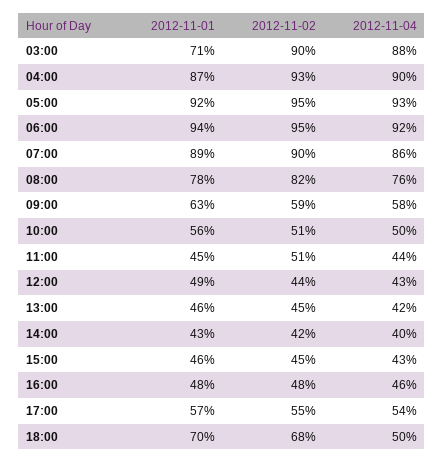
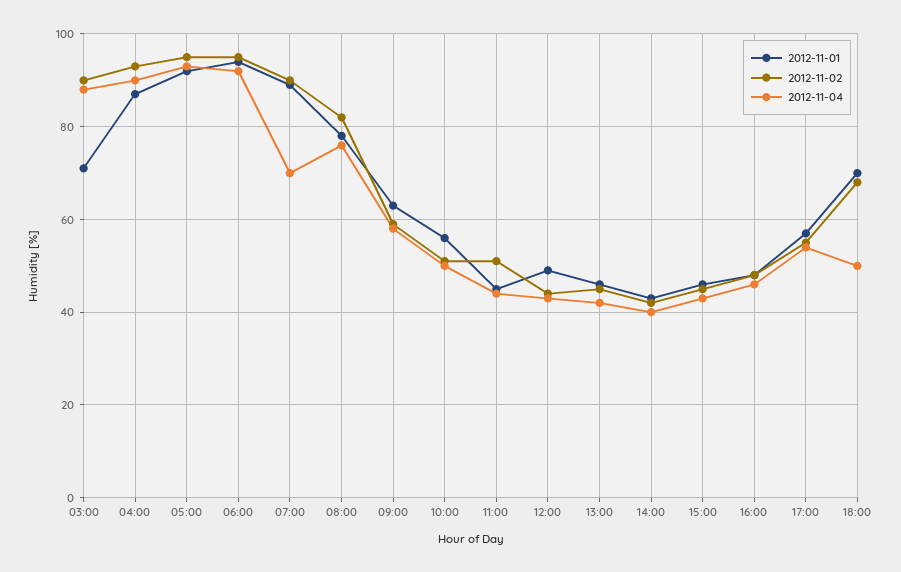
2012-11-04, 07:00: 86 -> 70

